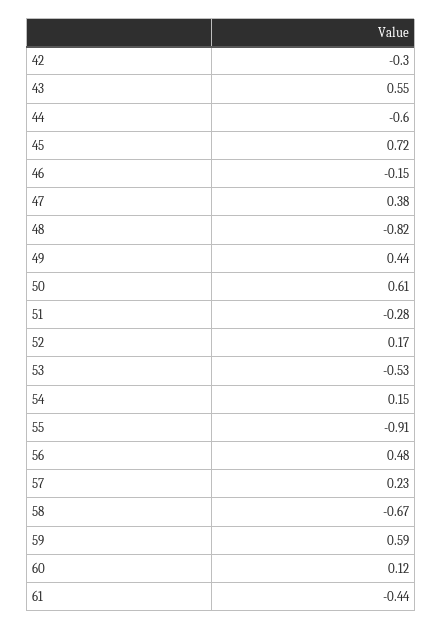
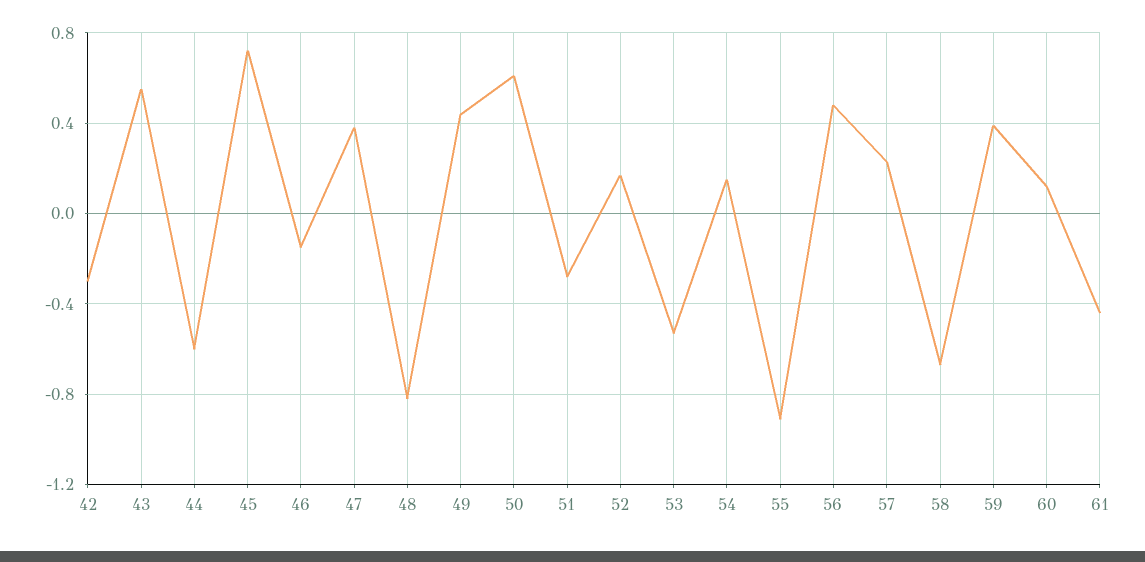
59: 0.59 -> 0.4

